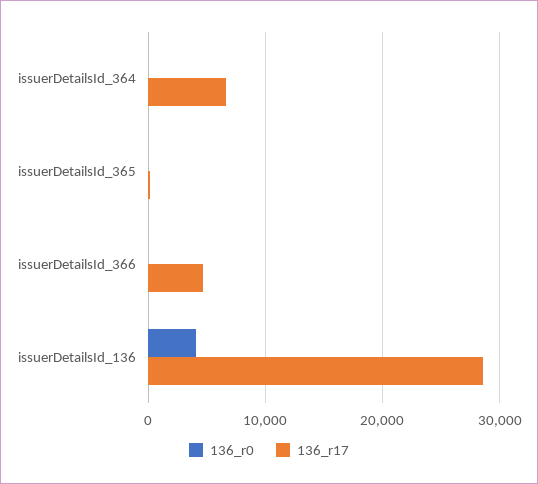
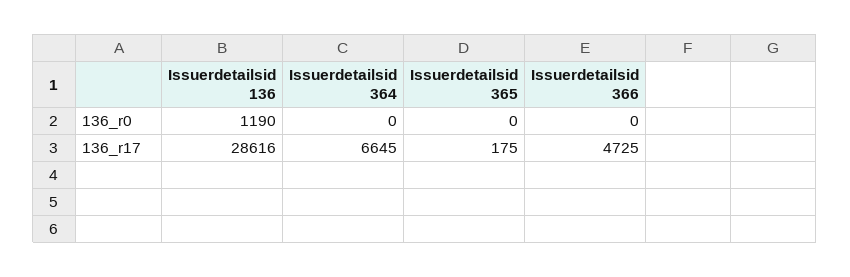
136_r0, issuerDetailsId_136: 4000 -> 1190

